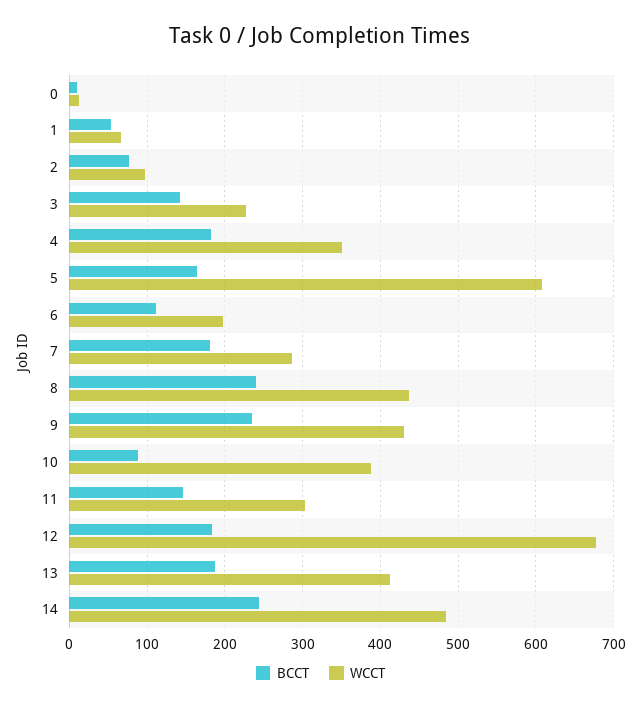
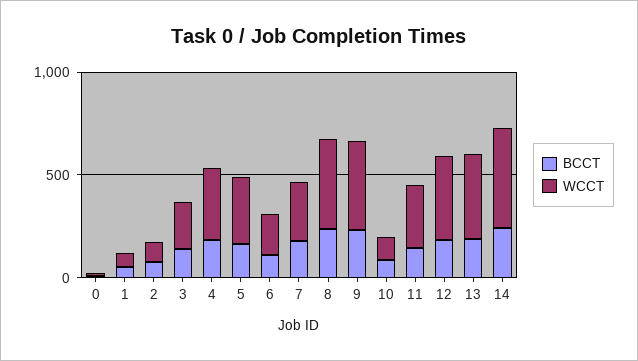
WCCT, 5: 610 -> 300
WCCT, 10: 390 -> 100
WCCT, 12: 680 -> 400

